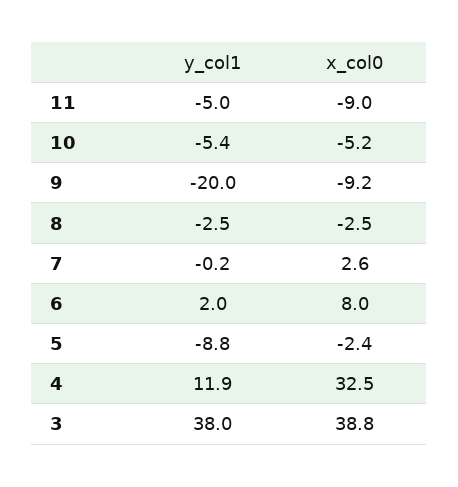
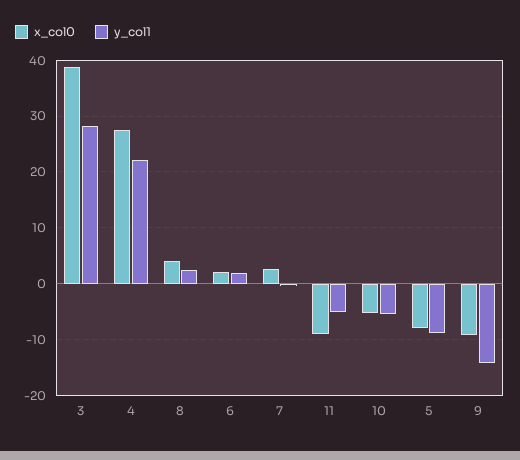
y_col1, 9: -20 -> -14
y_col1, 8: -2.5 -> 2
x_col0, 8: -2.5 -> 4
x_col0, 6: 8 -> 2
x_col0, 5: -2.4 -> -8
y_col1, 4: 11.9 -> 22
x_col0, 4: 32.5 -> 28
y_col1, 3: 38 -> 28

